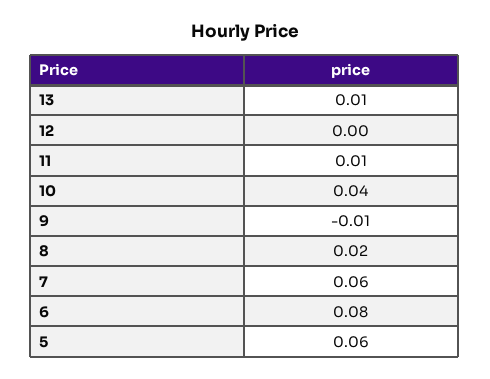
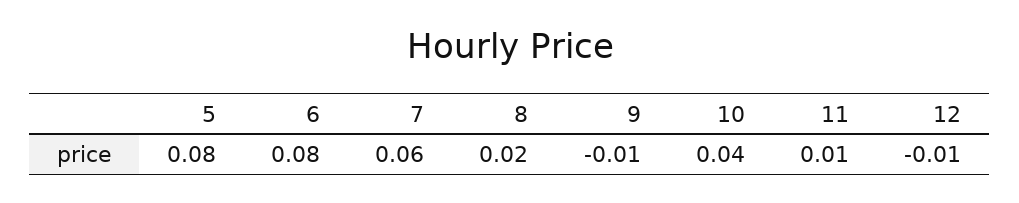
13: 0.01 -> none
12: 0 -> -0.01
5: 0.06 -> 0.08

